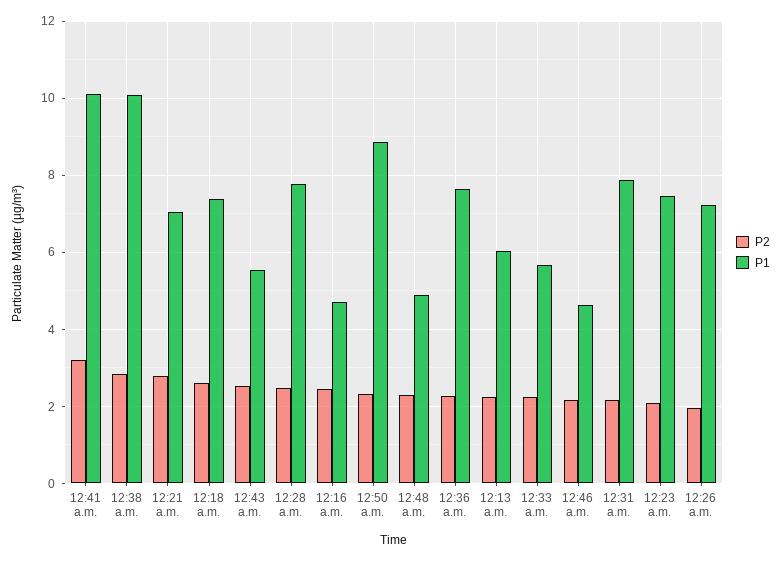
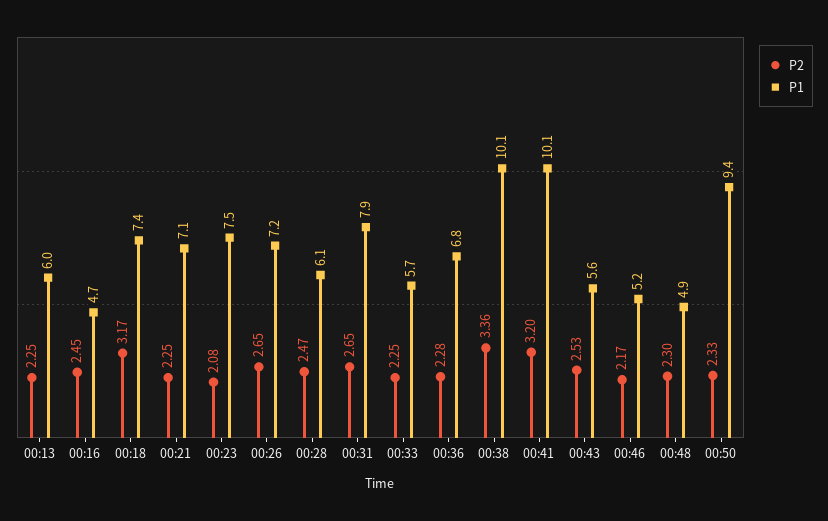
P2, 12:38 a.m.: 2.8 -> 3.36
P2, 12:21 a.m.: 2.8 -> 2.25
P2, 12:18 a.m.: 2.6 -> 3.17
P1, 12:28 a.m.: 7.8 -> 6.1
P1, 12:50 a.m.: 8.8 -> 9.4
P1, 12:36 a.m.: 7.6 -> 6.8
P1, 12:46 a.m.: 4.6 -> 5.2
P2, 12:31 a.m.: 2.2 -> 2.65
P2, 12:26 a.m.: 2 -> 2.65

